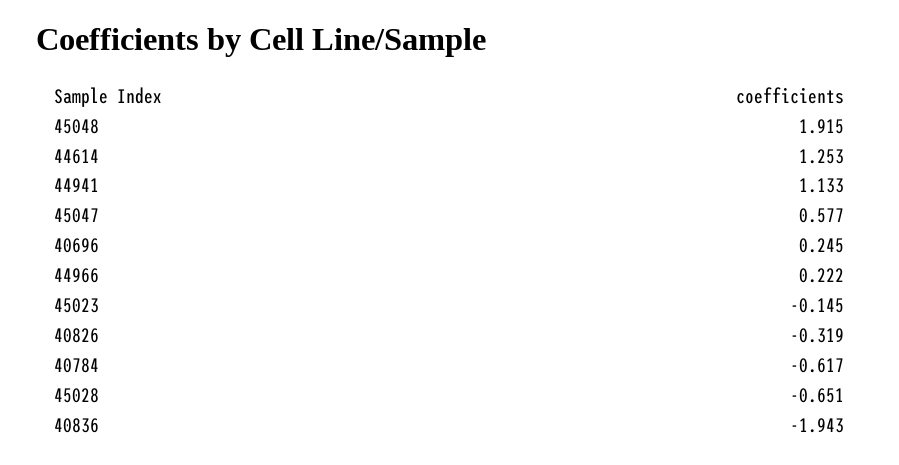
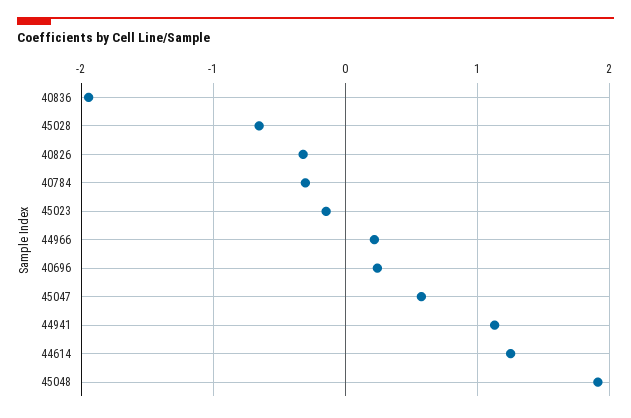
40784: -0.617 -> -0.3

